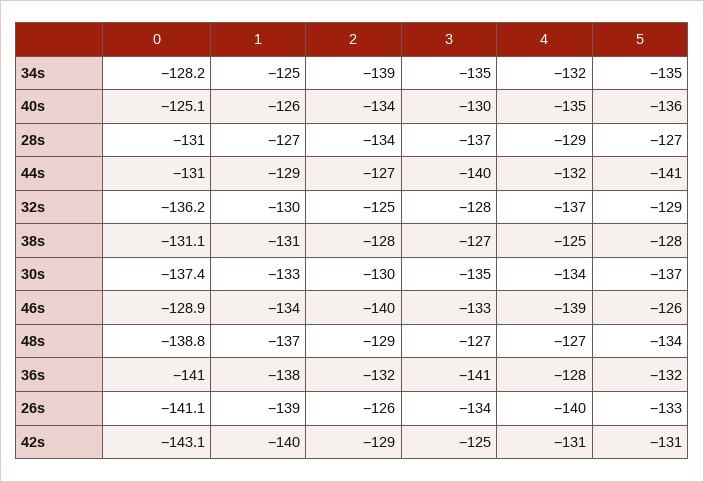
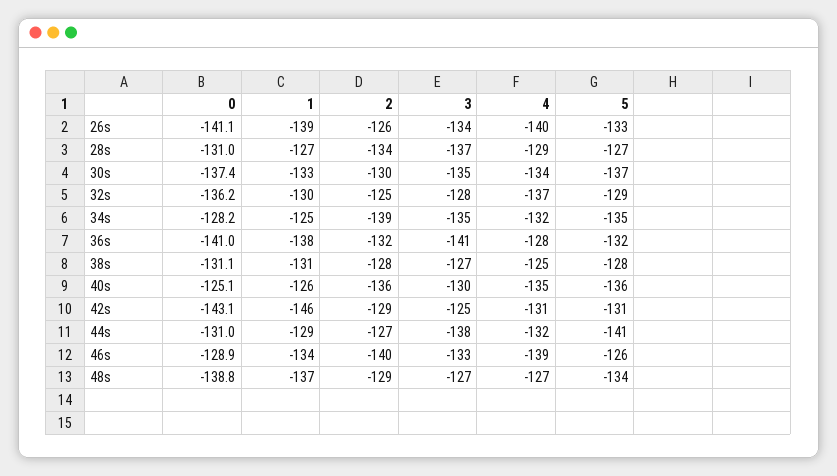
2, 40s: -134 -> -136
3, 44s: -140 -> -138
1, 42s: -140 -> -146

